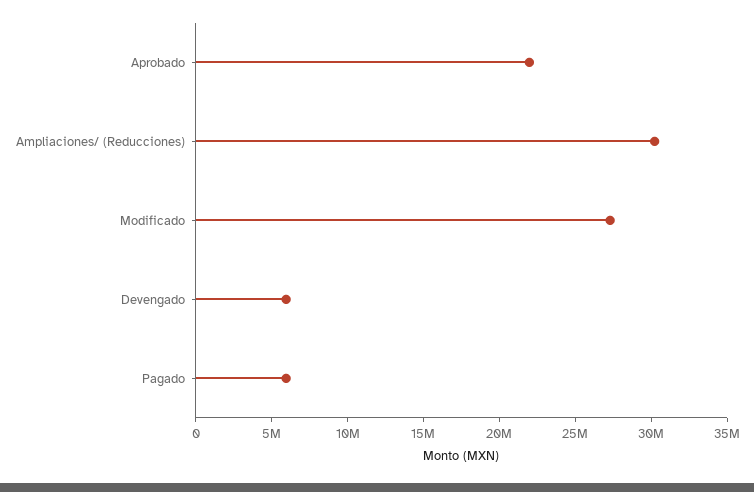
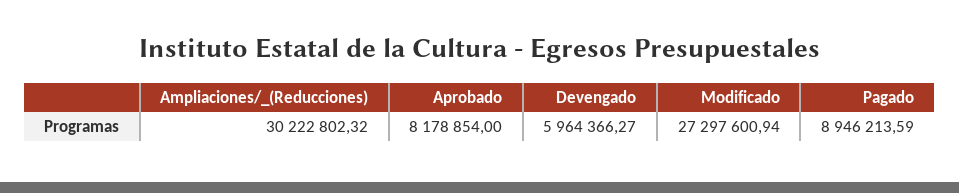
Aprobado: 22000000 -> 8178854
Pagado: 6000000 -> 8946213.59

